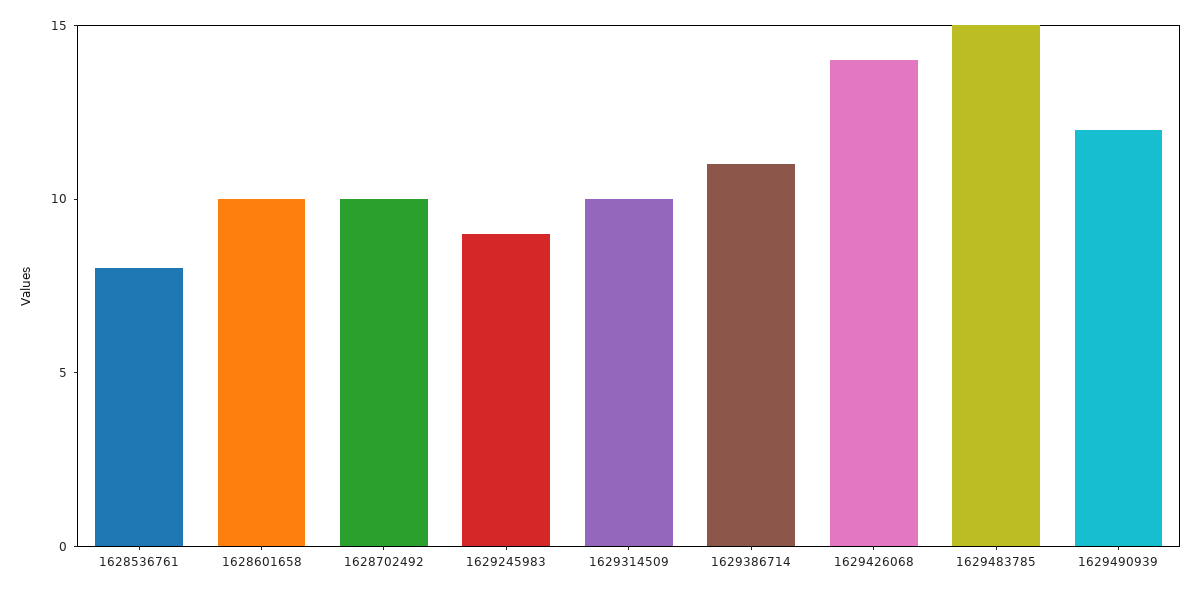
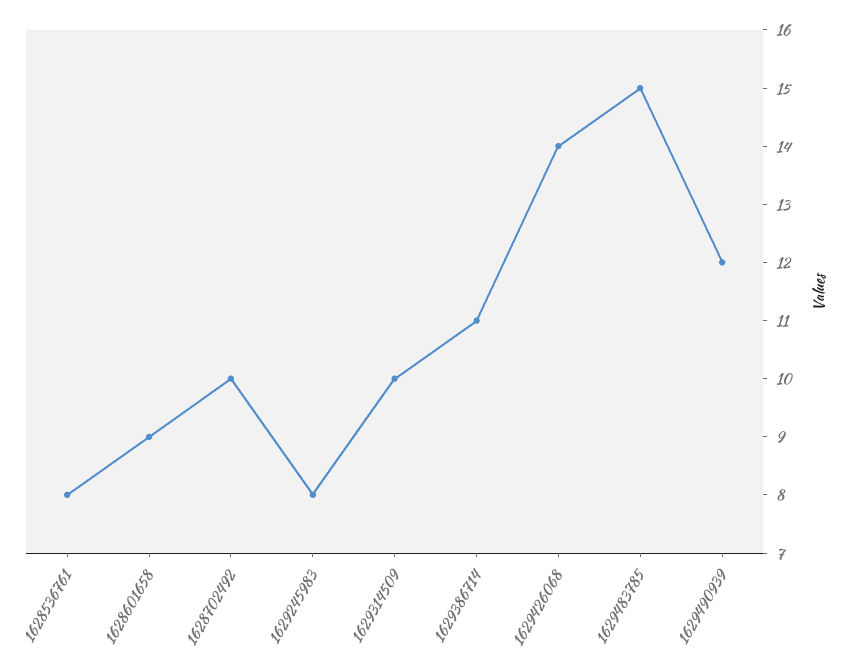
1628601658: 10 -> 9
1629245983: 9 -> 8

